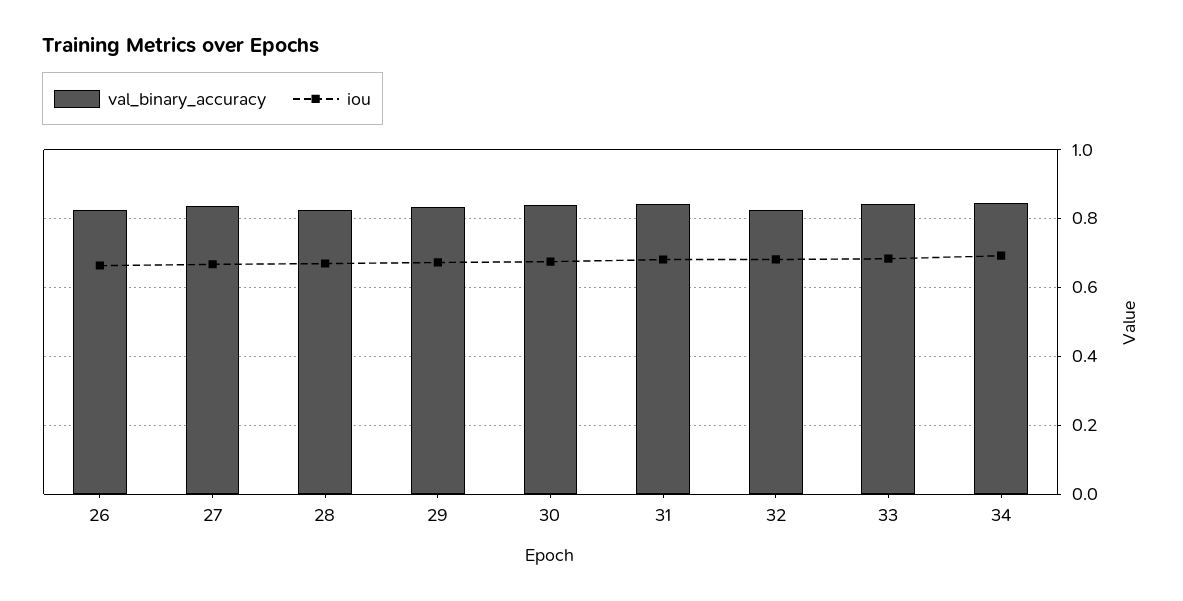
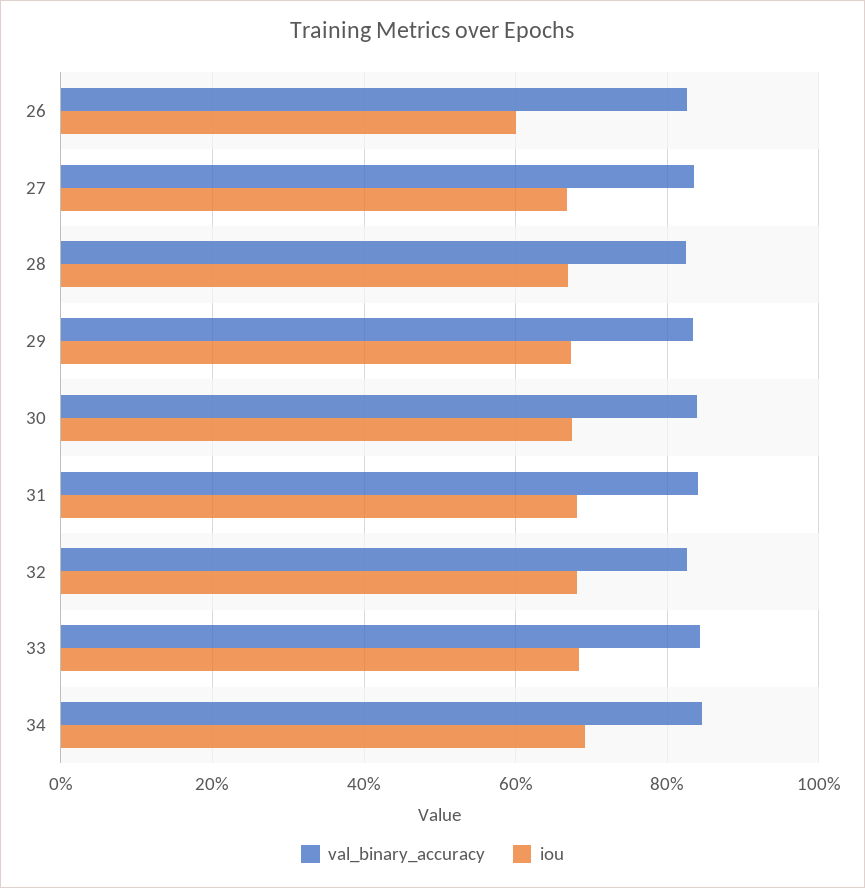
iou, 26: 0.66 -> 0.6

